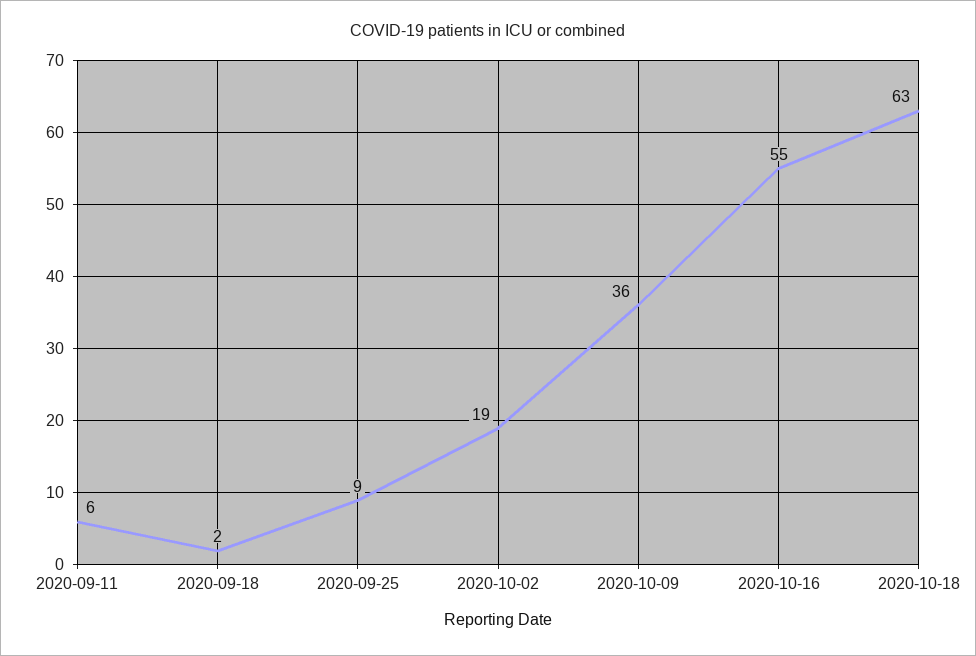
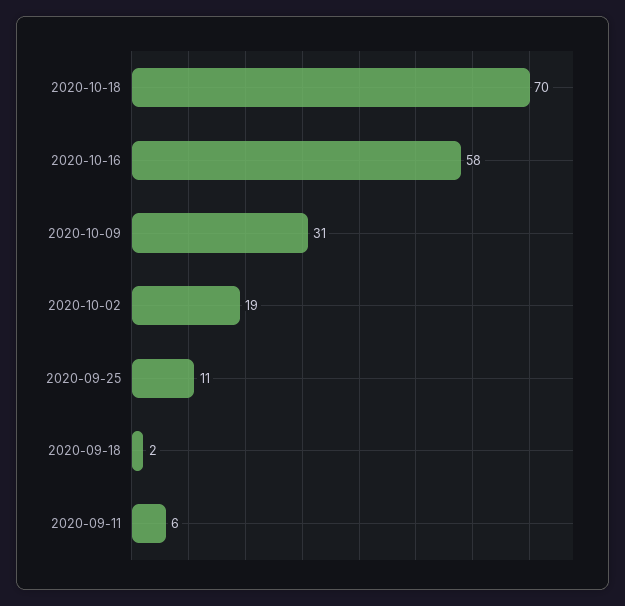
2020-09-25: 9 -> 11
2020-10-09: 36 -> 31
2020-10-16: 55 -> 58
2020-10-18: 63 -> 70

